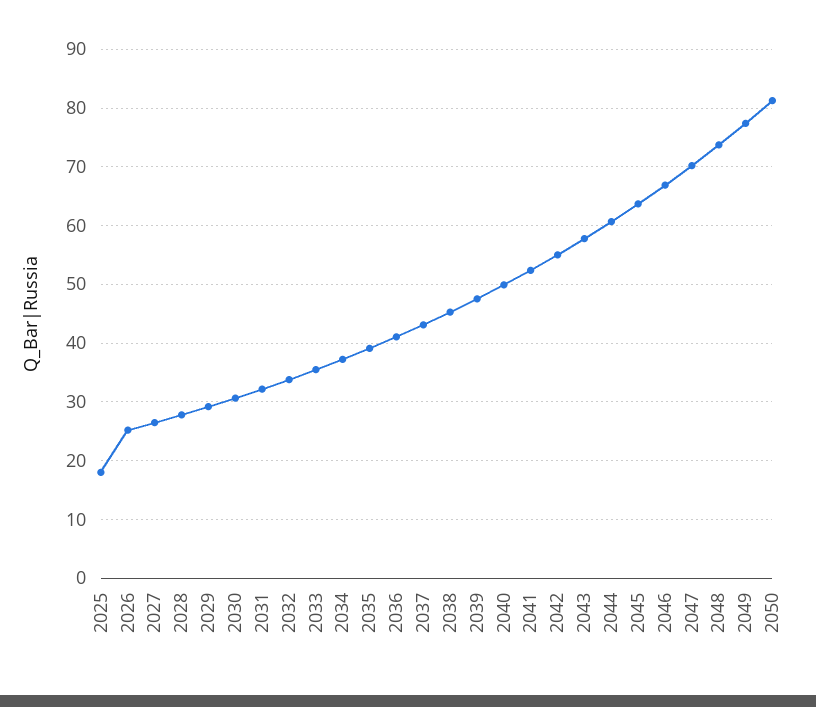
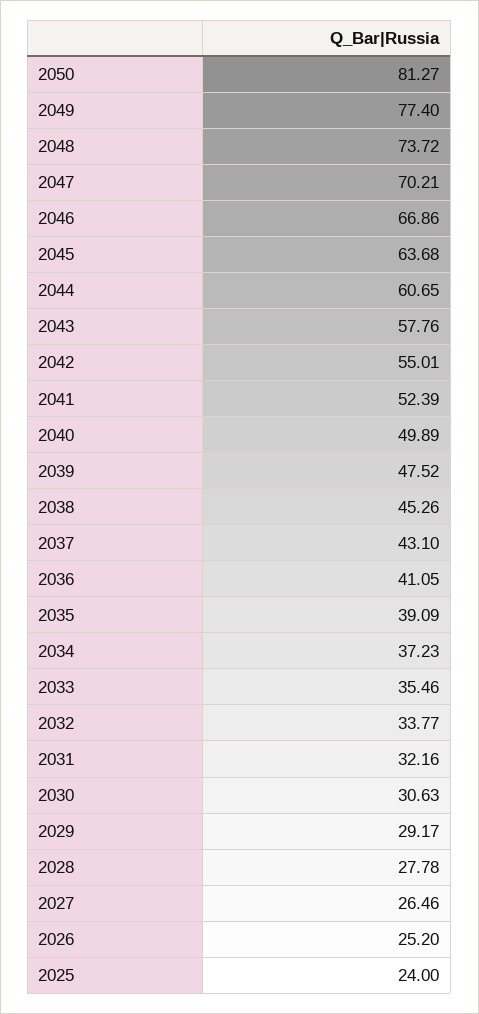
2025: 18 -> 24

